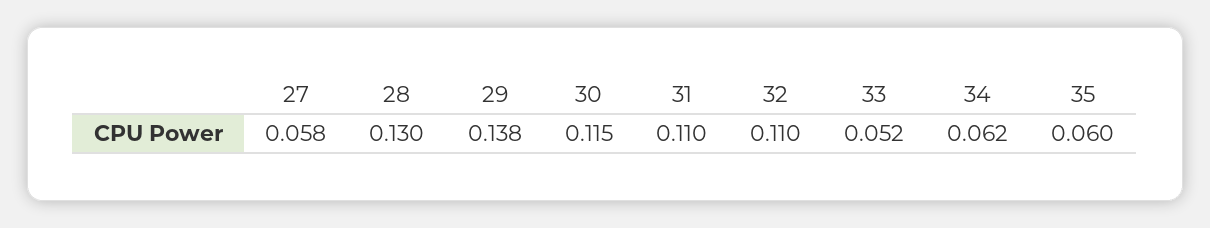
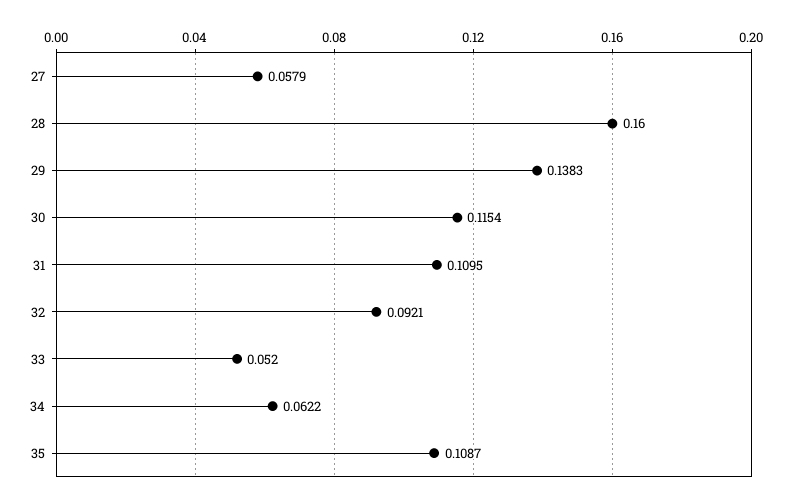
28: 0.13 -> 0.16
32: 0.11 -> 0.0921
35: 0.06 -> 0.1087

